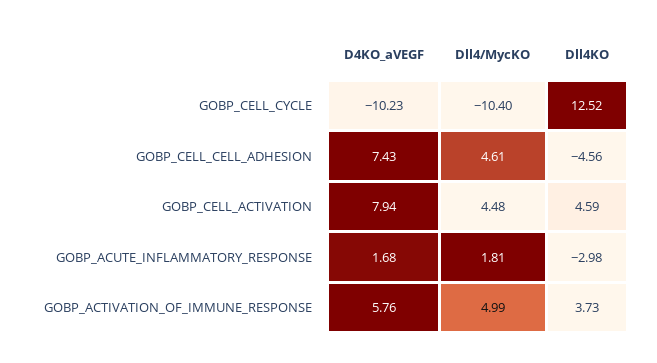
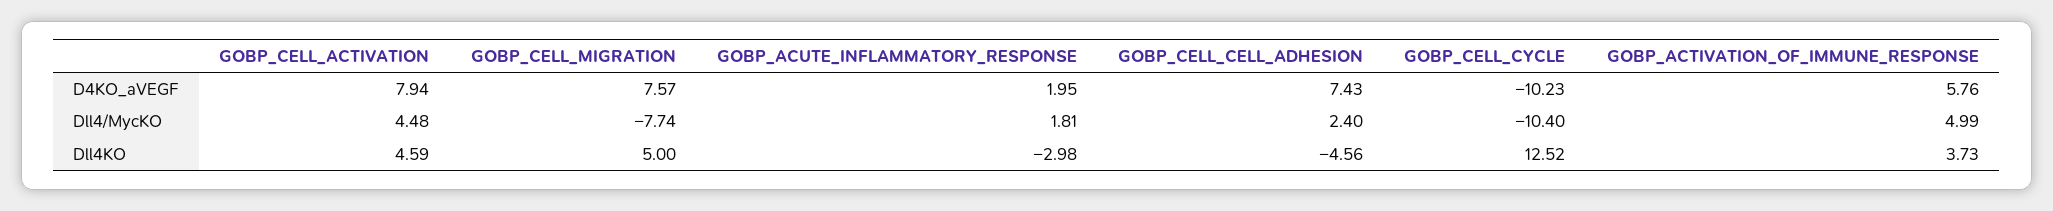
Dll4/MycKO, GOBP_CELL_CELL_ADHESION: 4.61 -> 2.4
D4KO_aVEGF, GOBP_ACUTE_INFLAMMATORY_RESPONSE: 1.68 -> 1.95
D4KO_aVEGF, GOBP_CELL_MIGRATION: none -> 7.57
Dll4/MycKO, GOBP_CELL_MIGRATION: none -> -7.74
Dll4KO, GOBP_CELL_MIGRATION: none -> 5

